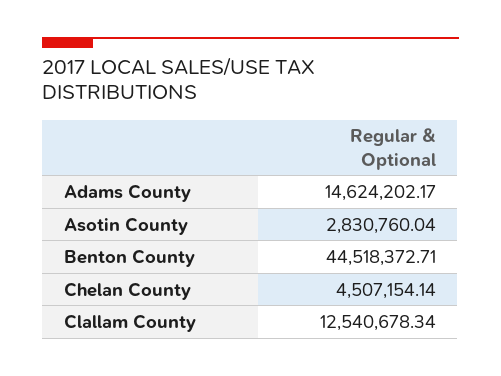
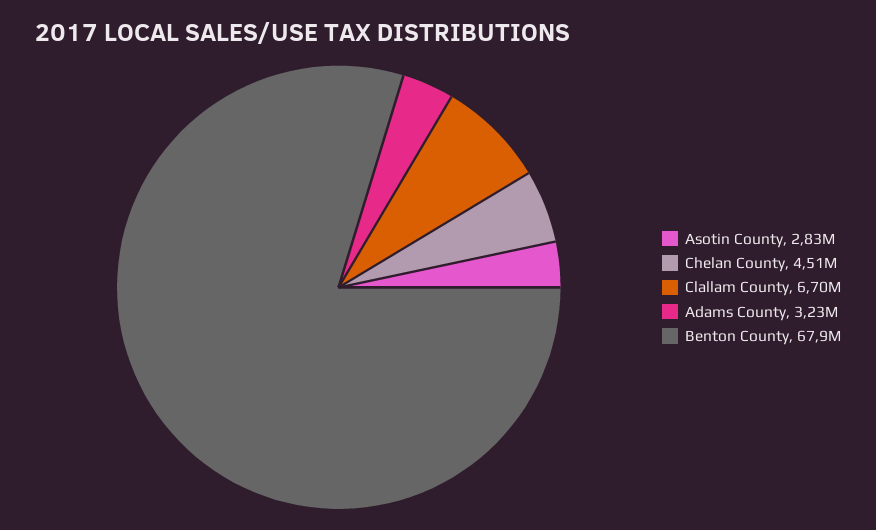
Adams County: 14624202.17 -> 3230000
Benton County: 44518372.71 -> 67900000
Clallam County: 12540678.34 -> 6700000

